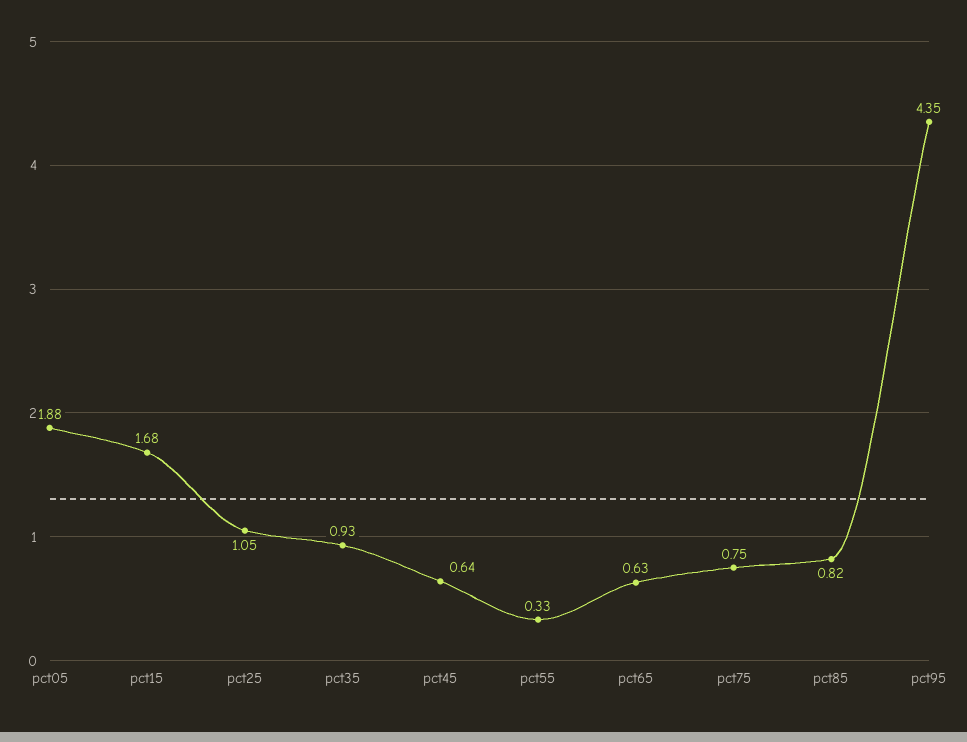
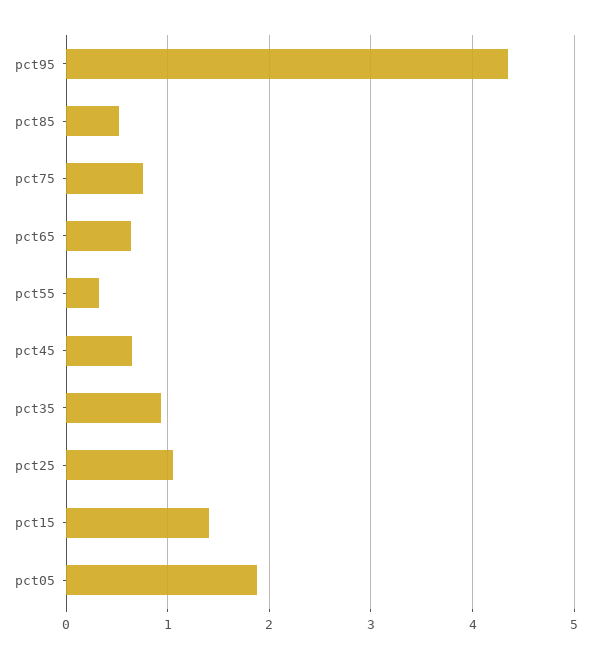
pct15: 1.68 -> 1.4
pct85: 0.82 -> 0.5

